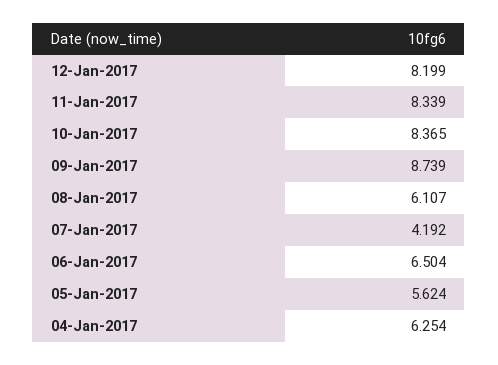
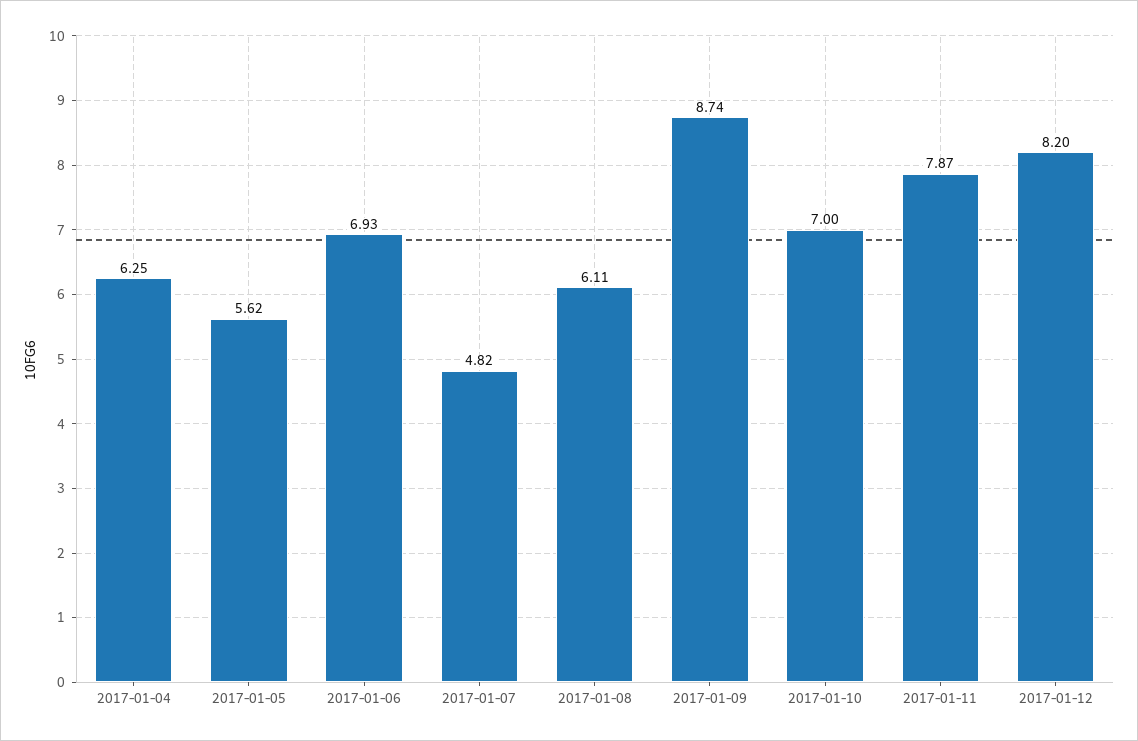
11-Jan-2017: 8.339 -> 7.87
10-Jan-2017: 8.365 -> 7
07-Jan-2017: 4.192 -> 4.82
06-Jan-2017: 6.504 -> 6.93

